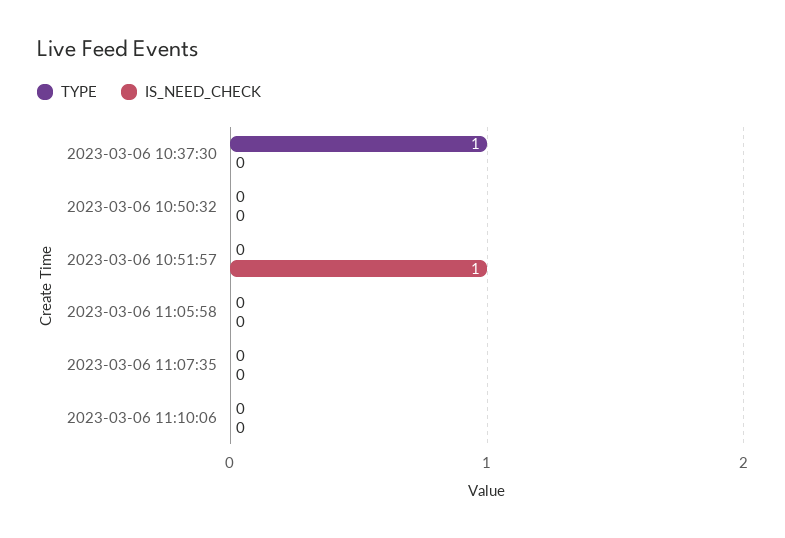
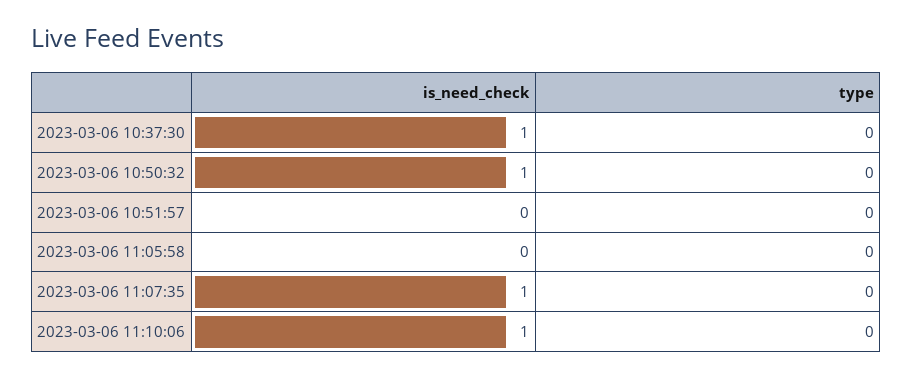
TYPE, 2023-03-06 10:37:30: 1 -> 0
IS_NEED_CHECK, 2023-03-06 10:37:30: 0 -> 1
IS_NEED_CHECK, 2023-03-06 10:50:32: 0 -> 1
IS_NEED_CHECK, 2023-03-06 10:51:57: 1 -> 0
IS_NEED_CHECK, 2023-03-06 11:07:35: 0 -> 1
IS_NEED_CHECK, 2023-03-06 11:10:06: 0 -> 1

